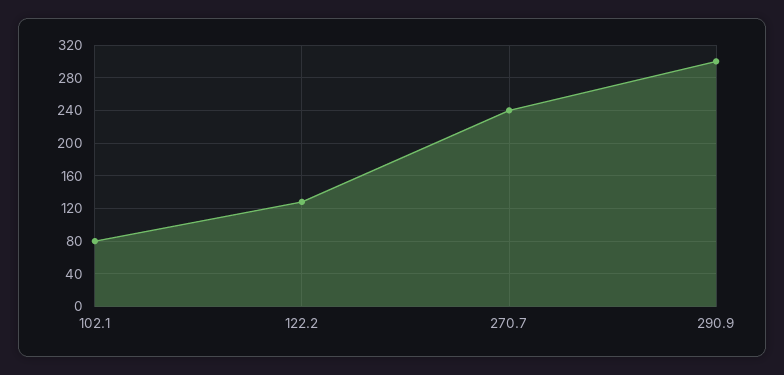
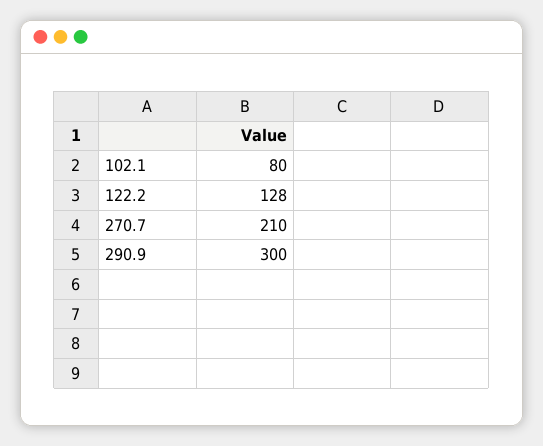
270.7: 240 -> 210

